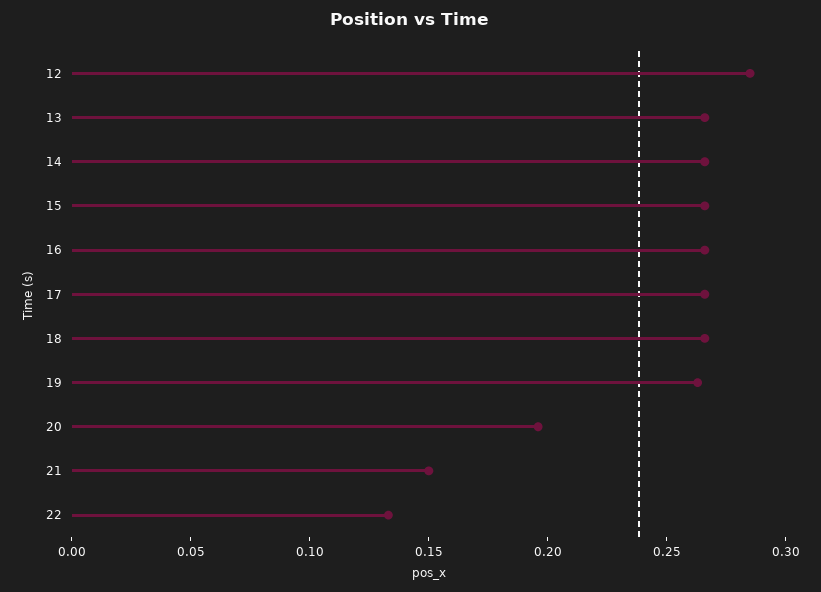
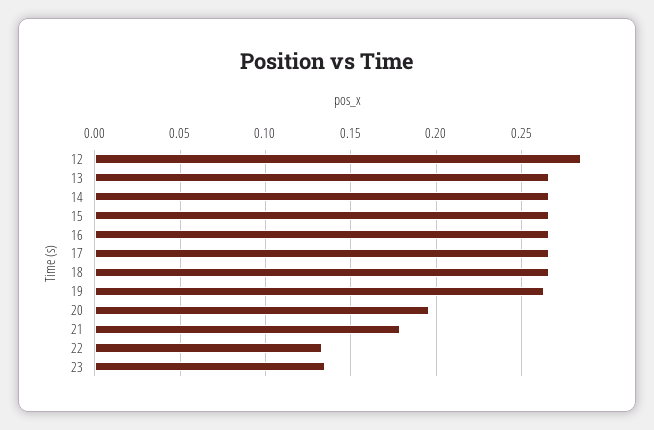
21: 0.15 -> 0.18
23: none -> 0.135

